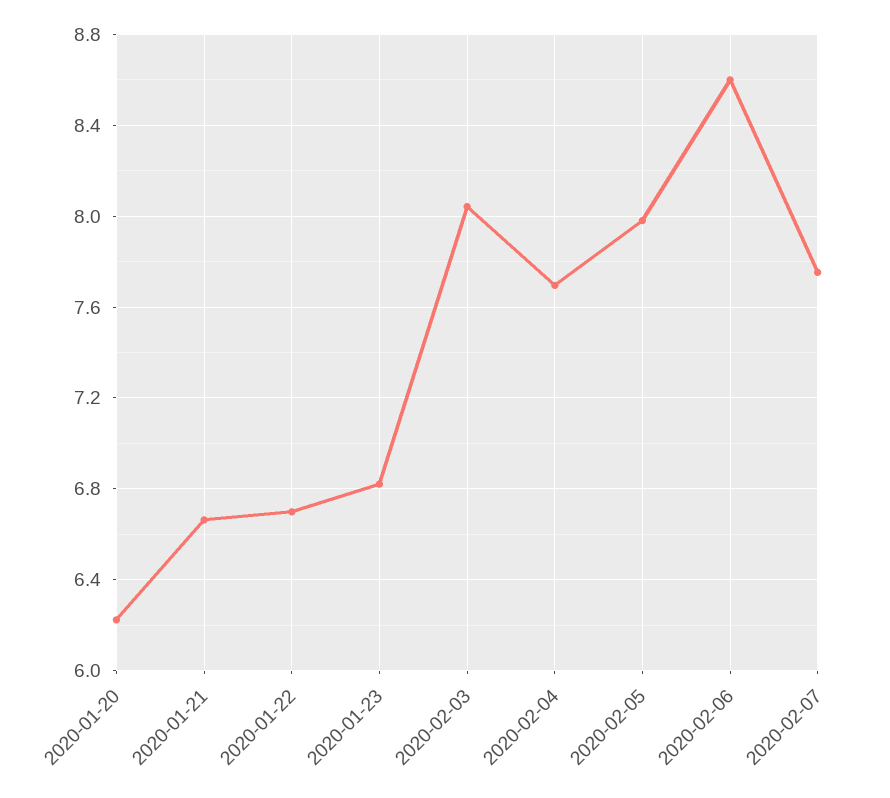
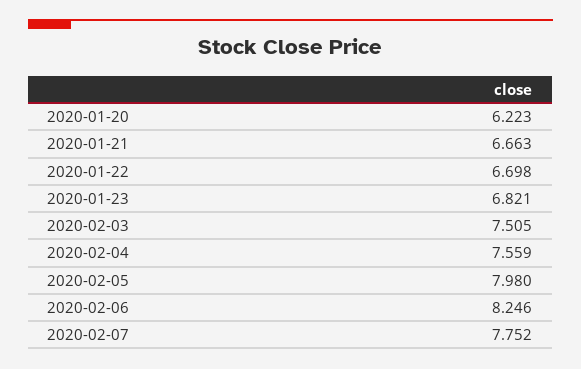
2020-02-03: 8.05 -> 7.505
2020-02-04: 7.7 -> 7.559
2020-02-06: 8.6 -> 8.246

